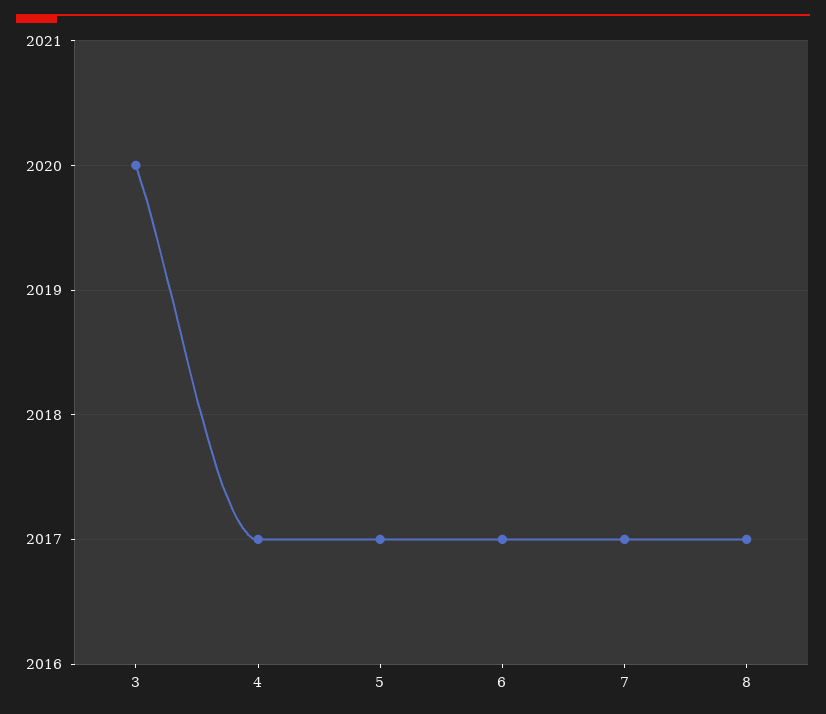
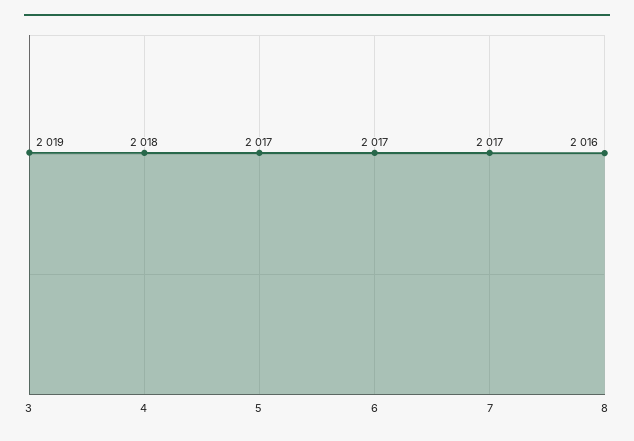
3: 2020 -> 2019
4: 2017 -> 2018
8: 2017 -> 2016

